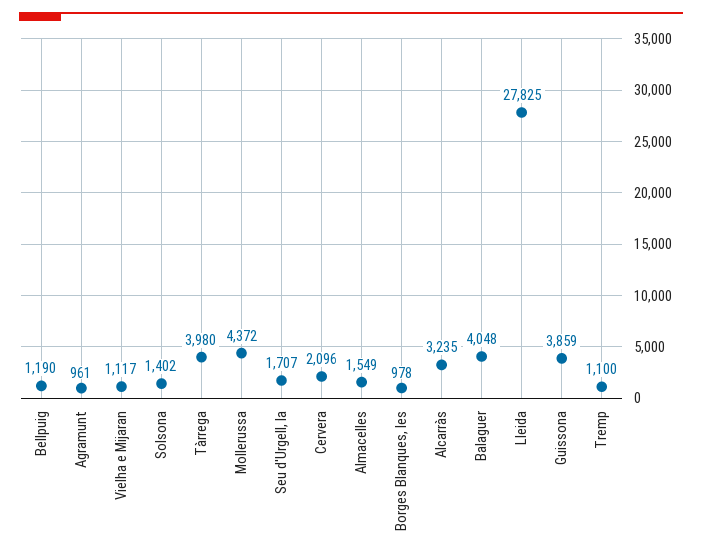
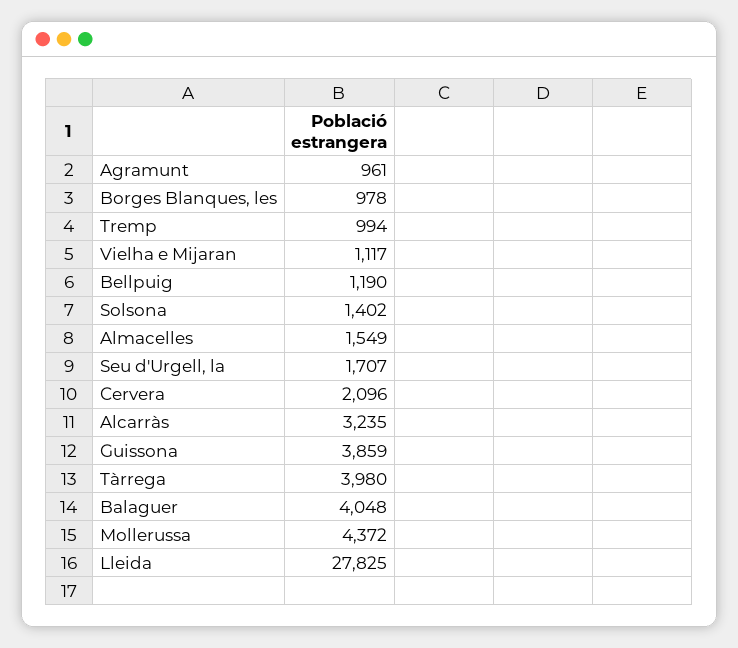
Tremp: 1100 -> 994

